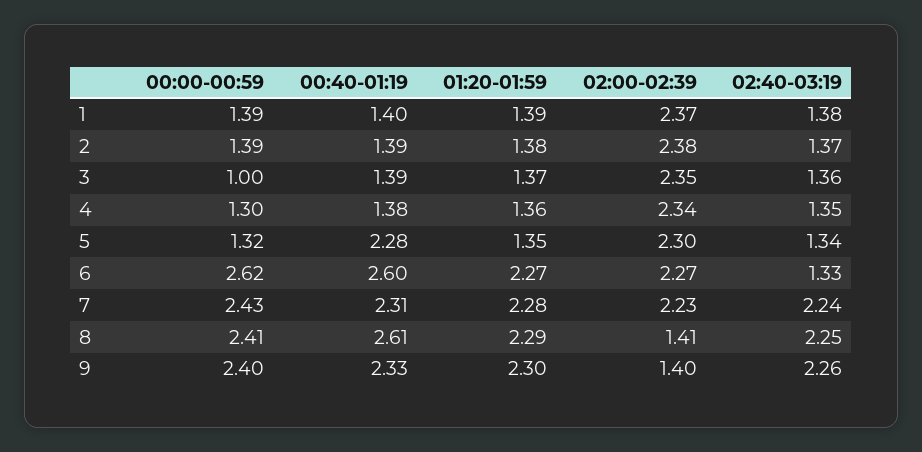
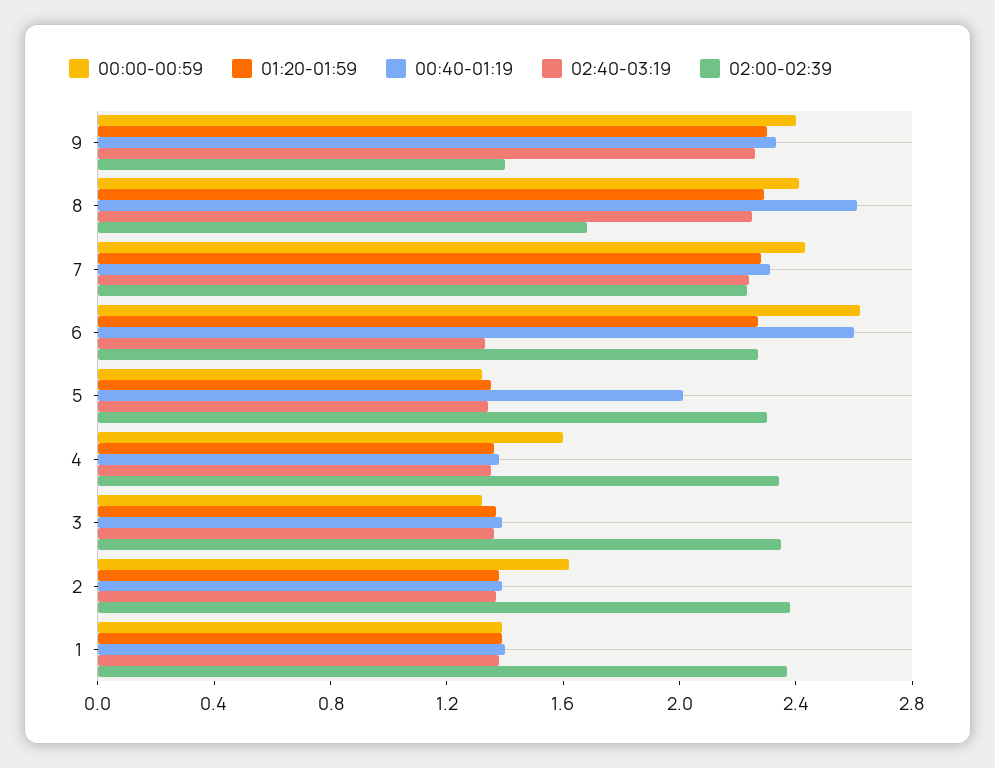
00:00-00:59, 2: 1.39 -> 1.6
00:00-00:59, 3: 1 -> 1.3
00:00-00:59, 4: 1.3 -> 1.6
00:40-01:19, 5: 2.28 -> 2
02:00-02:39, 8: 1.41 -> 1.7

